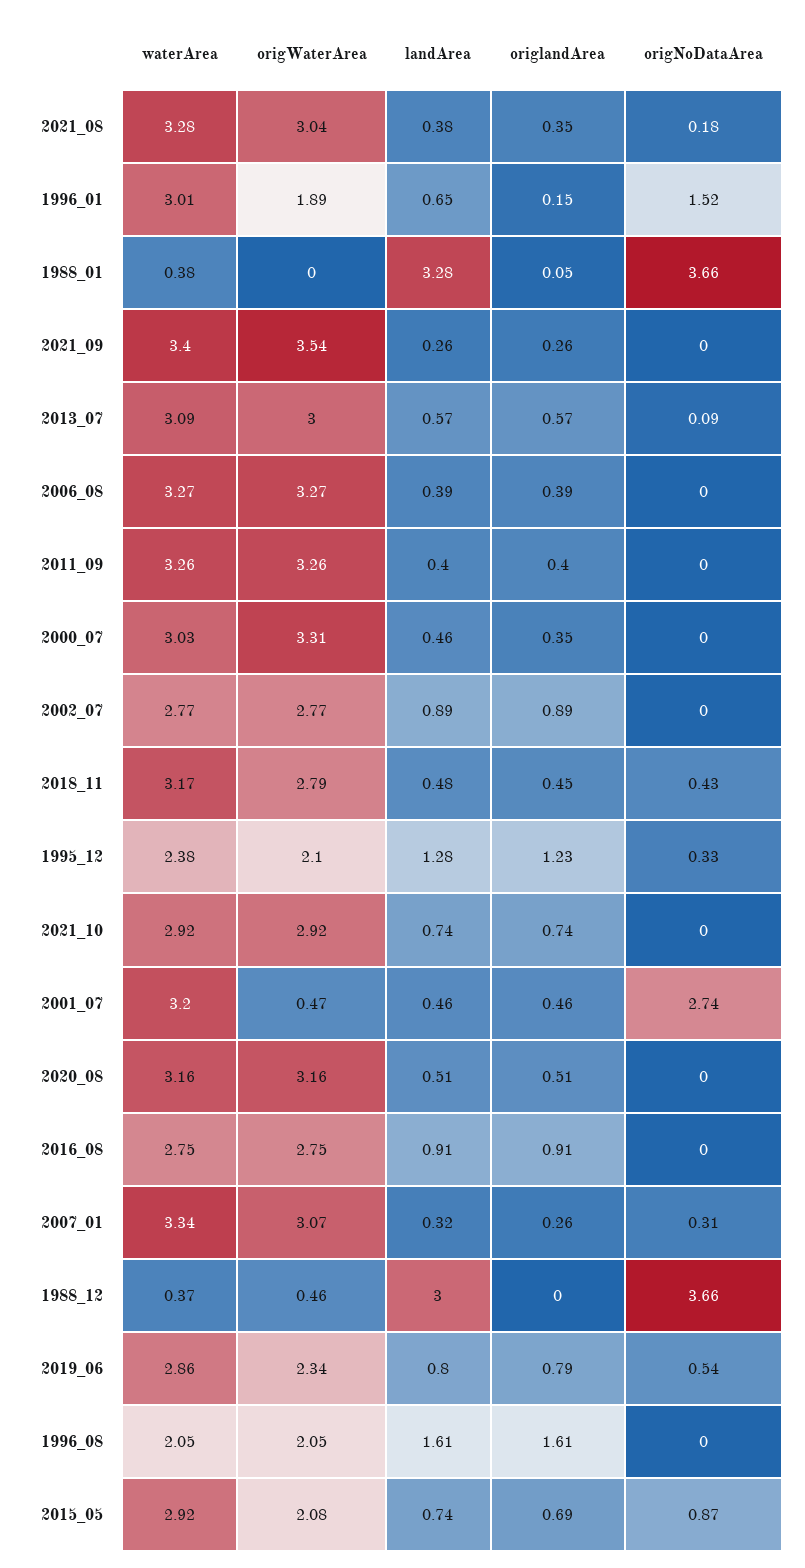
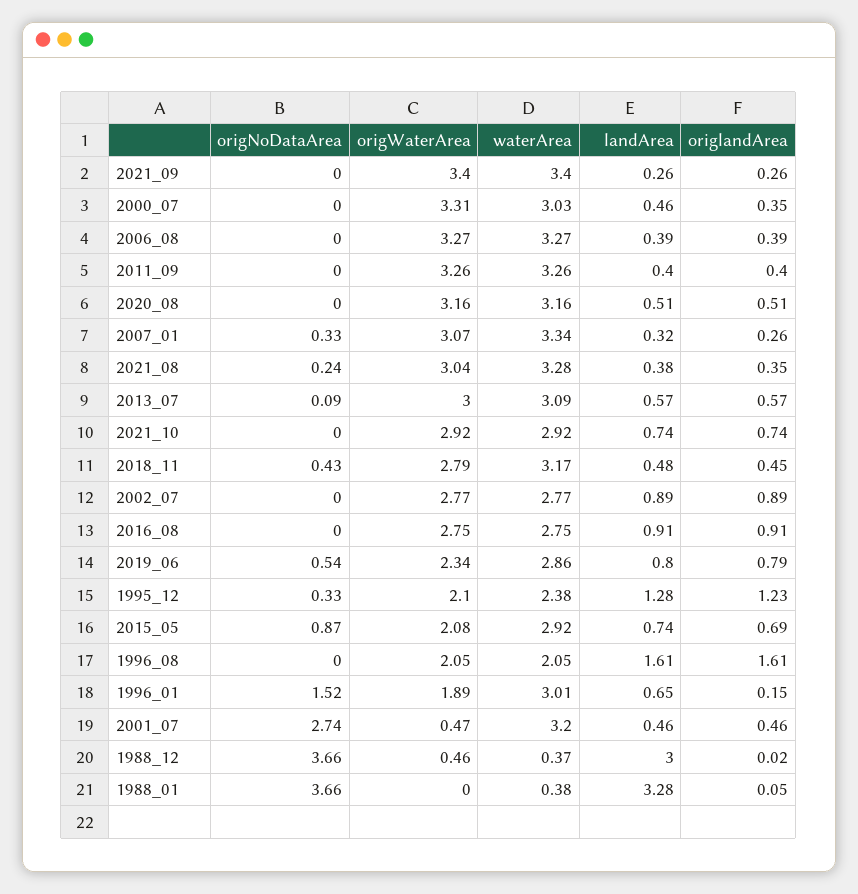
origNoDataArea, 2021_08: 0.18 -> 0.24
origWaterArea, 2021_09: 3.54 -> 3.4
origNoDataArea, 2007_01: 0.31 -> 0.33
origlandArea, 1988_12: 0 -> 0.02

